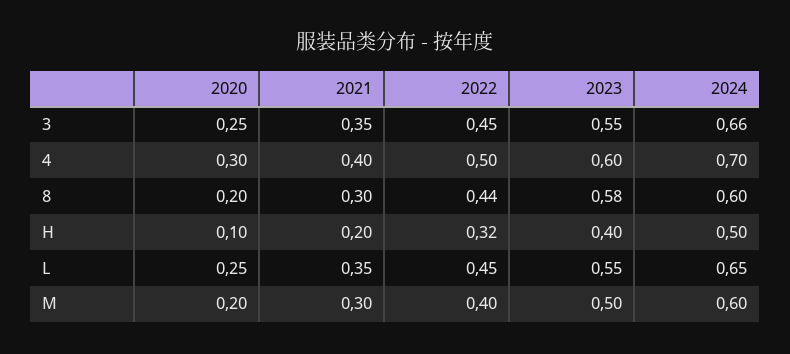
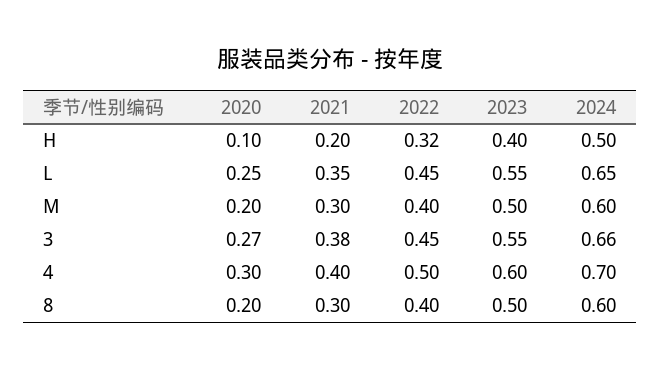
2020, 3: 0.25 -> 0.27
2021, 3: 0.35 -> 0.38
2022, 8: 0.44 -> 0.4
2023, 8: 0.58 -> 0.5

